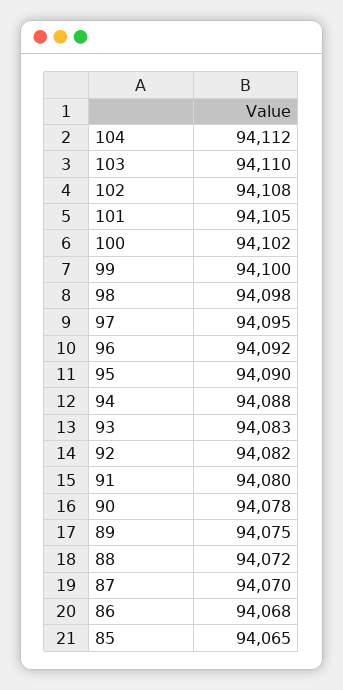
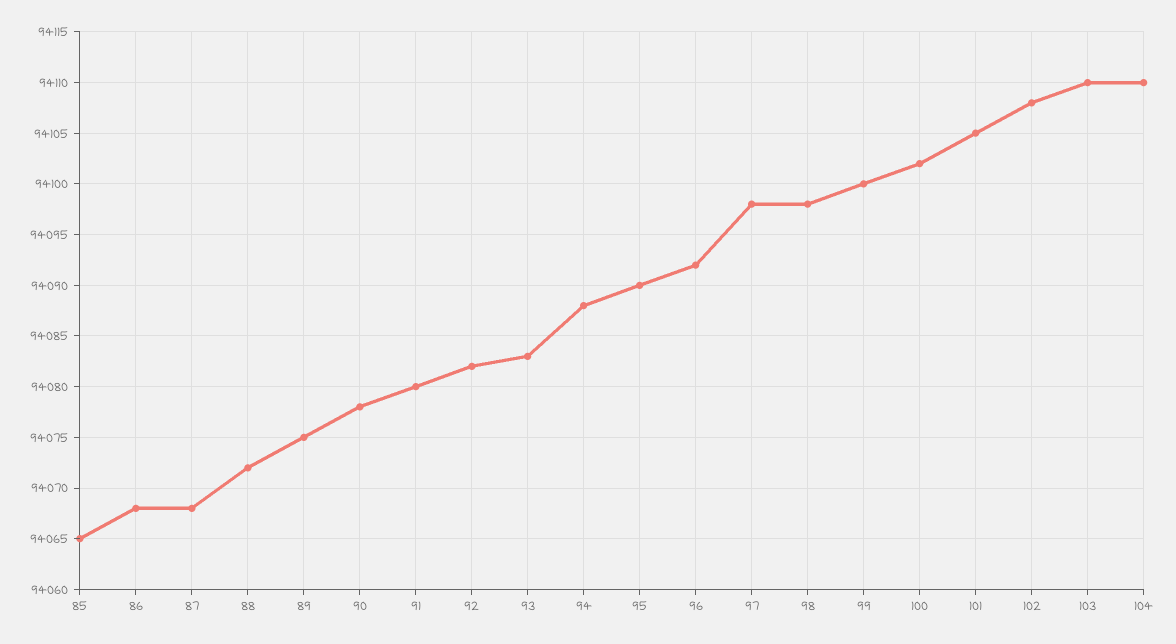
104: 94112 -> 94110
97: 94095 -> 94098
87: 94070 -> 94068

